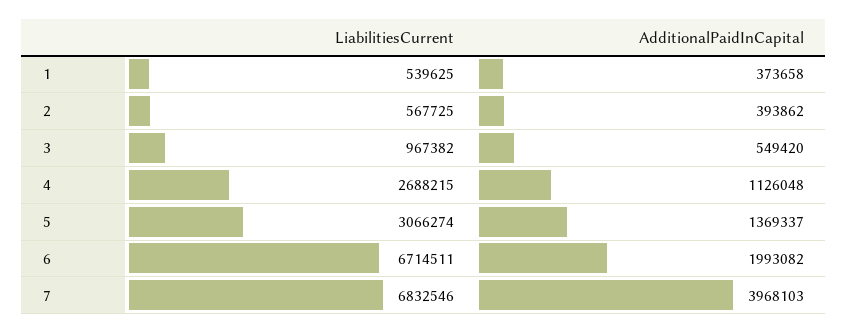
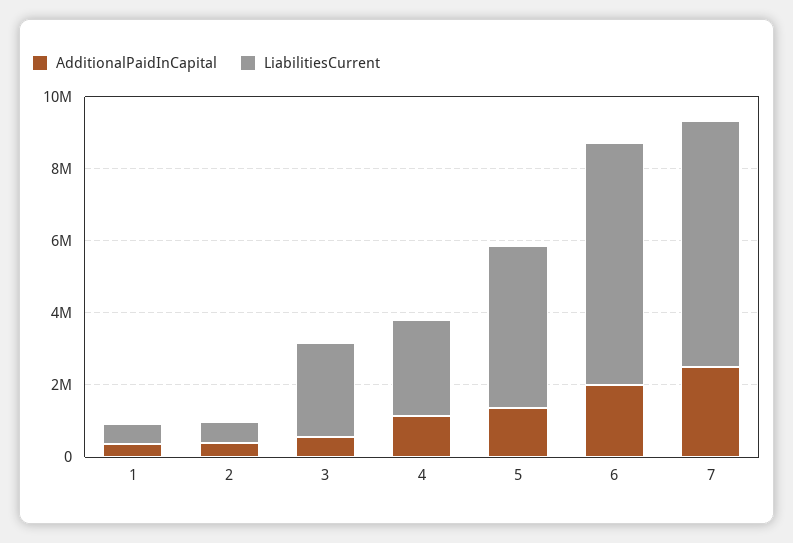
LiabilitiesCurrent, 3: 967382 -> 2500000
LiabilitiesCurrent, 5: 3066274 -> 4500000
AdditionalPaidInCapital, 7: 3968103 -> 2500000

